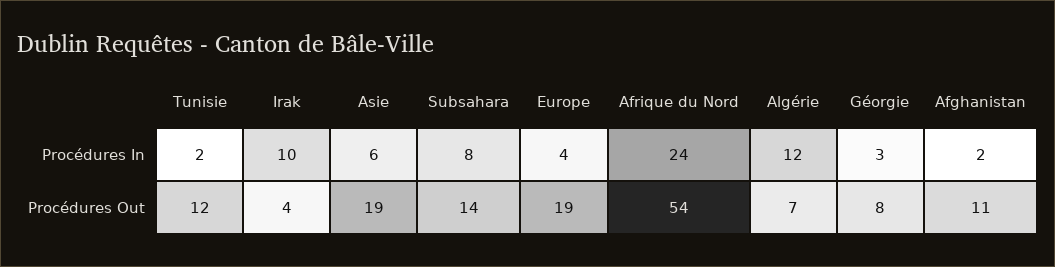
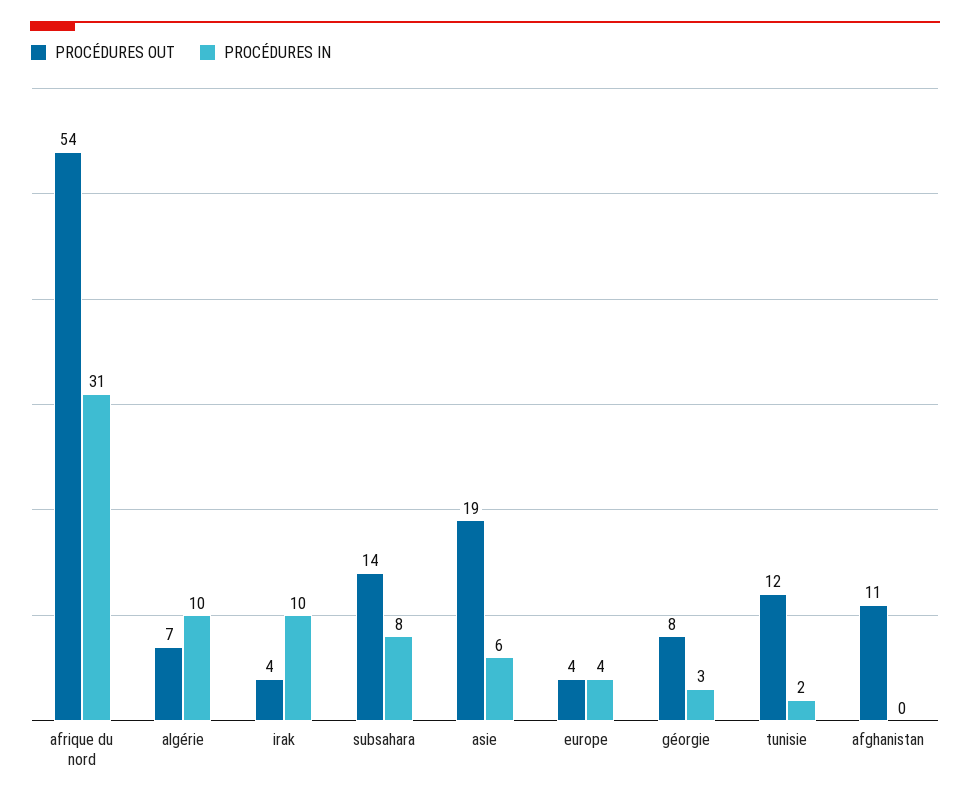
Procédures In, Afrique du Nord: 24 -> 31
Procédures In, Algérie: 12 -> 10
Procédures In, Afghanistan: 2 -> 0
Procédures Out, Europe: 19 -> 4

